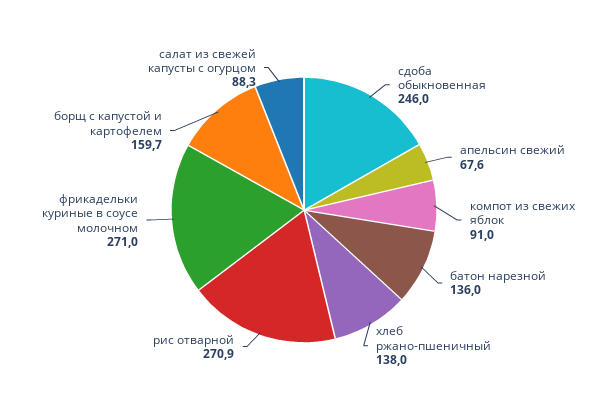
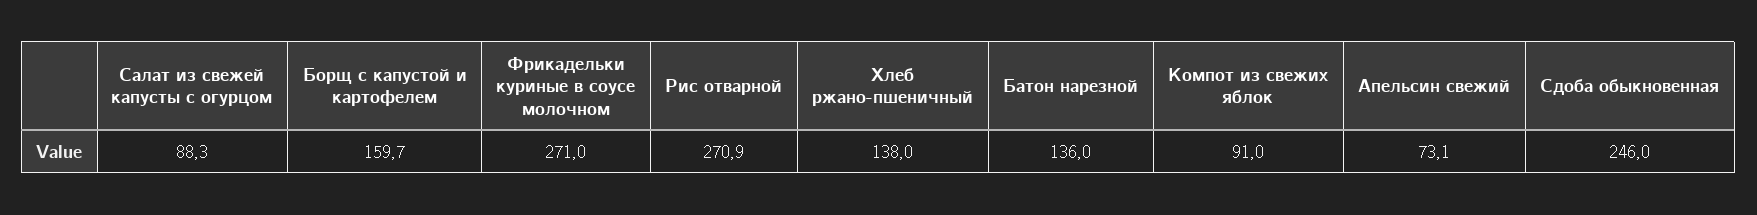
апельсин свежий: 67.6 -> 73.1

